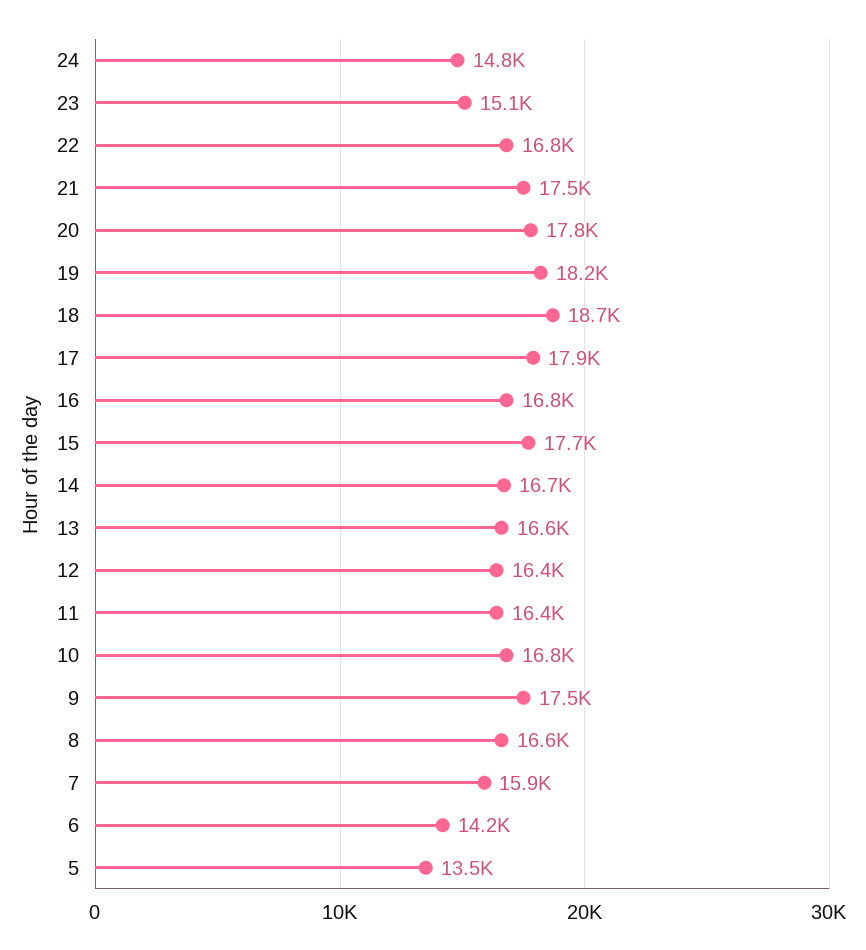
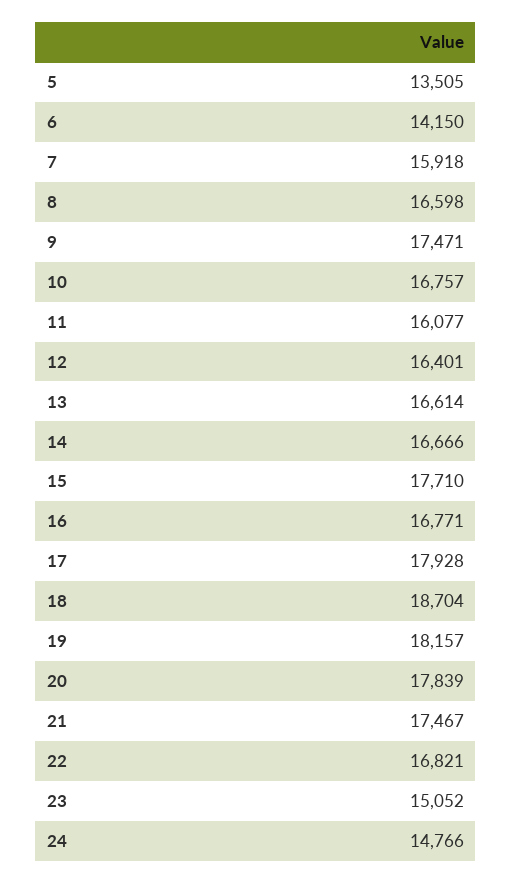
11: 16400 -> 16077

